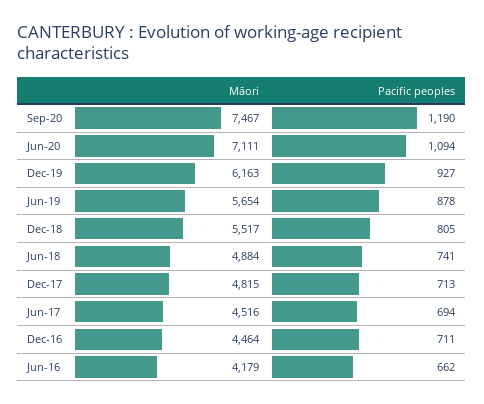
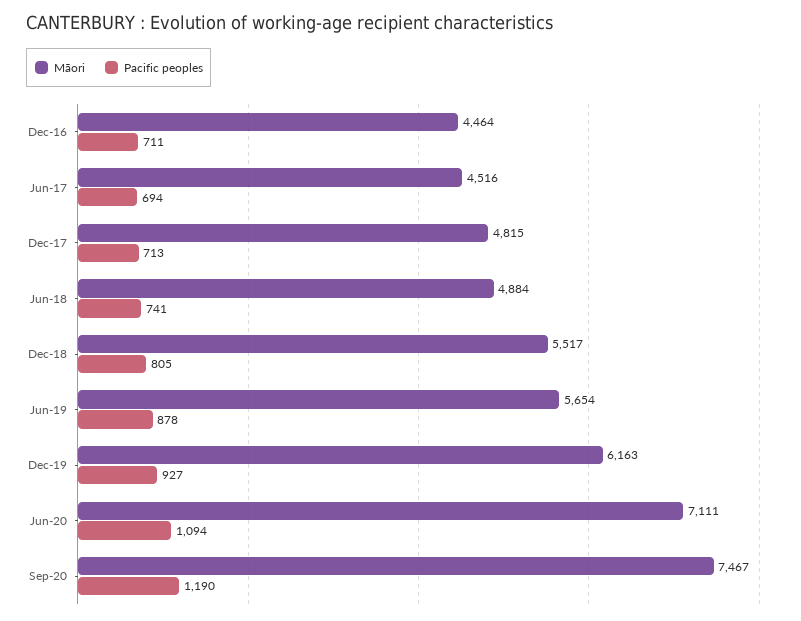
Māori, Jun-16: 4179 -> none
Pacific peoples, Jun-16: 662 -> none

